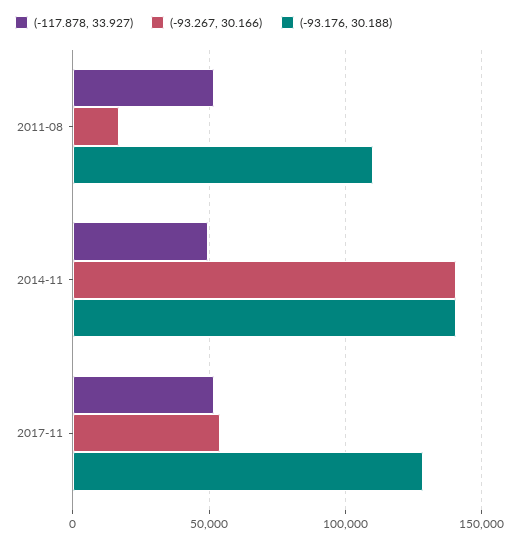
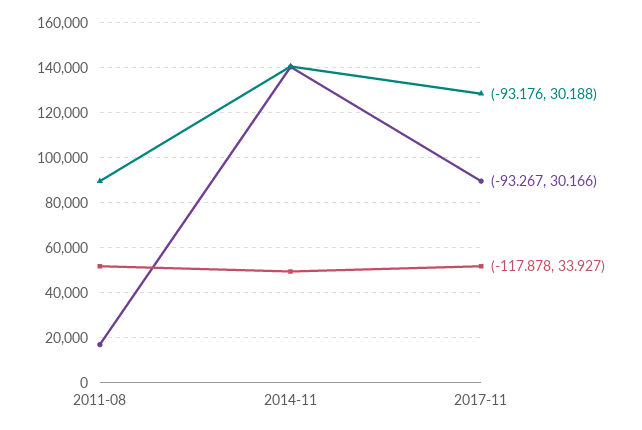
(-93.176, 30.188), 2011-08: 110000 -> 90000
(-93.267, 30.166), 2017-11: 55000 -> 90000

